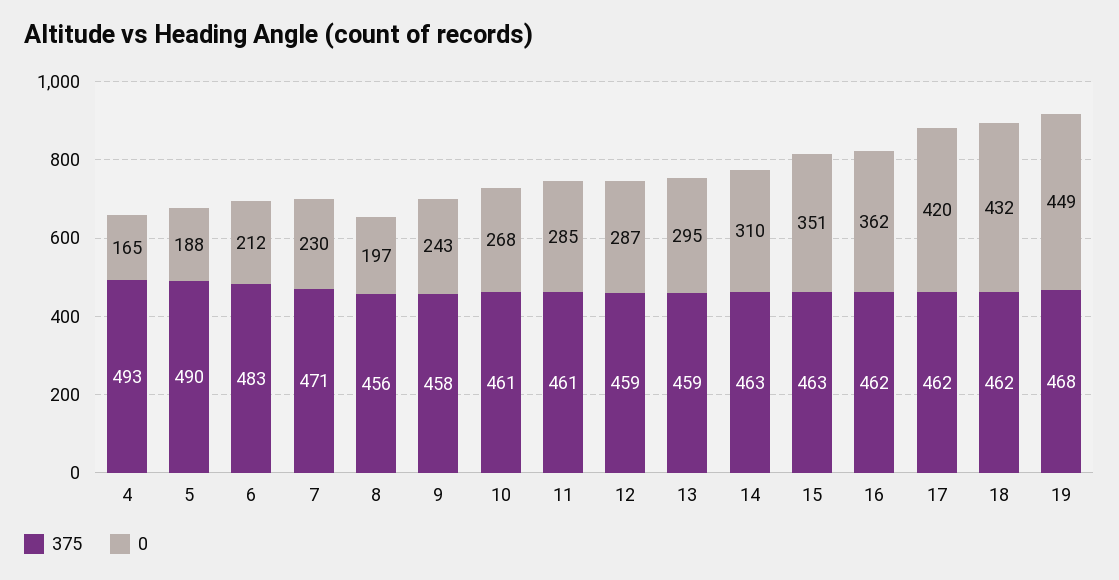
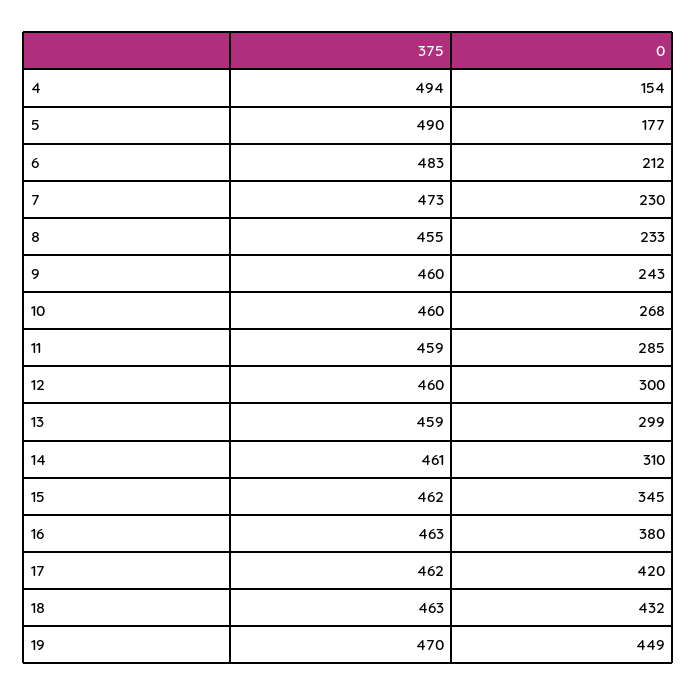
375, 4: 493 -> 494
0, 4: 165 -> 154
0, 5: 188 -> 177
375, 7: 471 -> 473
375, 8: 456 -> 455
0, 8: 197 -> 233
375, 9: 458 -> 460
375, 10: 461 -> 460
375, 11: 461 -> 459
375, 12: 459 -> 460
0, 12: 287 -> 300
0, 13: 295 -> 299
375, 14: 463 -> 461
375, 15: 463 -> 462
0, 15: 351 -> 345
375, 16: 462 -> 463
0, 16: 362 -> 380
375, 18: 462 -> 463
375, 19: 468 -> 470

